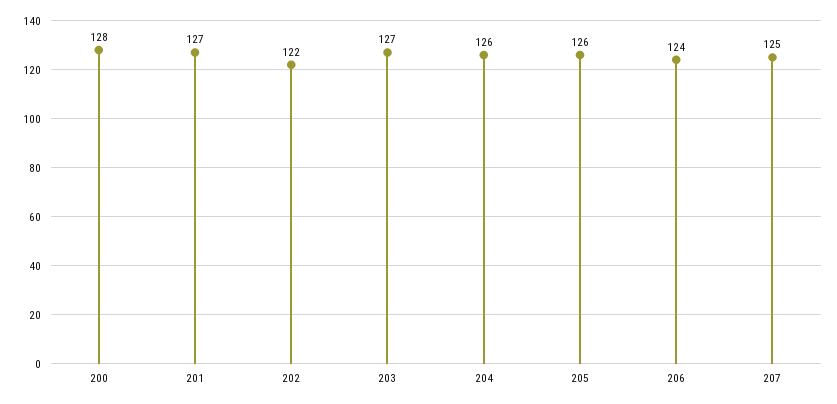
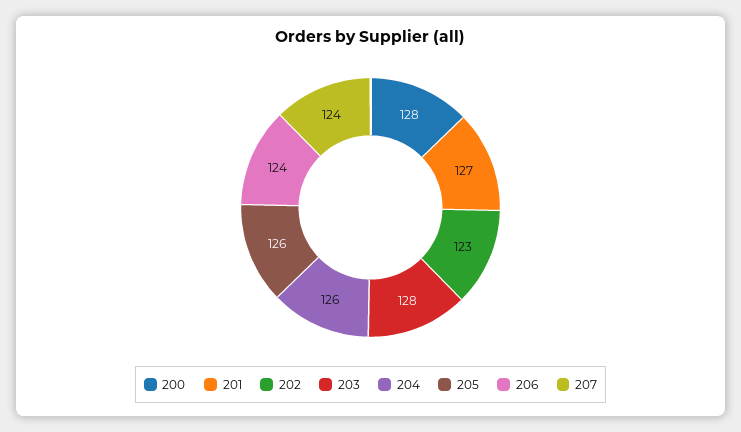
202: 122 -> 123
203: 127 -> 128
207: 125 -> 124

